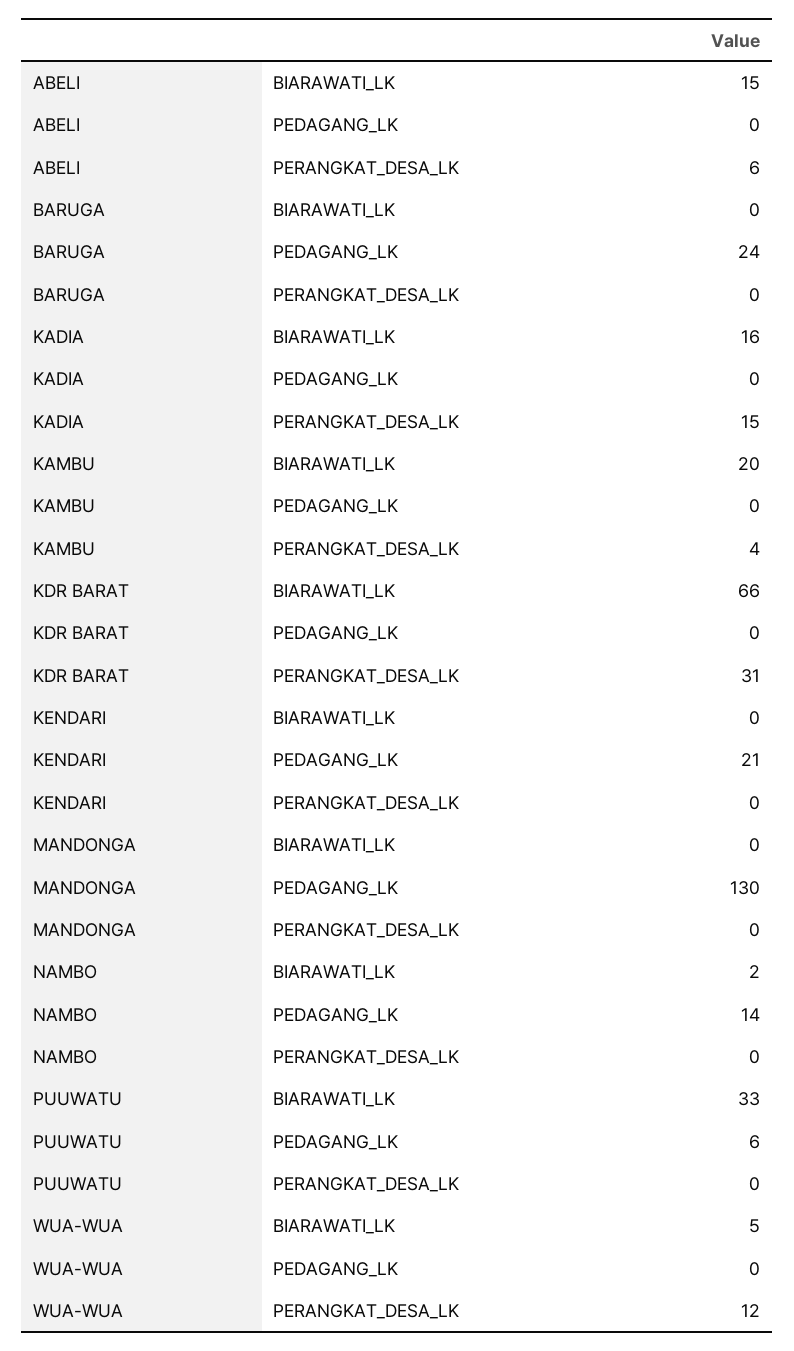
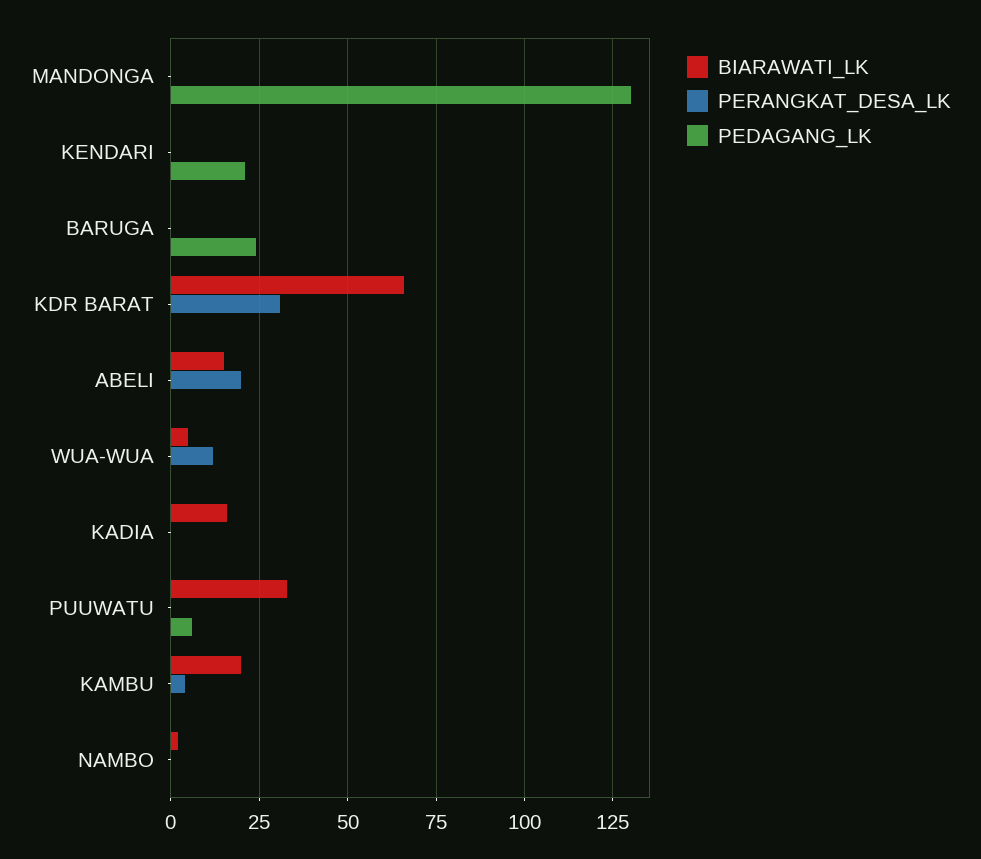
PERANGKAT_DESA_LK, ABELI: 6 -> 20
PERANGKAT_DESA_LK, KADIA: 15 -> 0
PEDAGANG_LK, NAMBO: 14 -> 0

